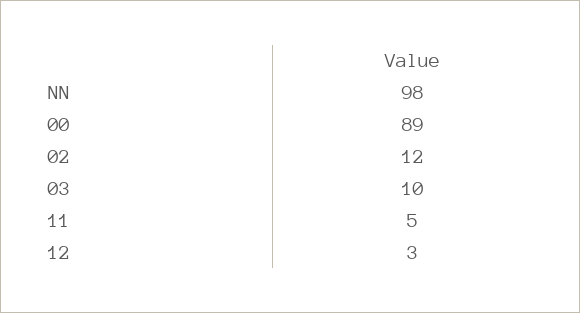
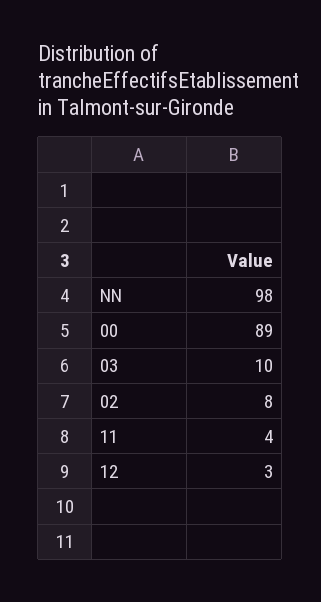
02: 12 -> 8
11: 5 -> 4

